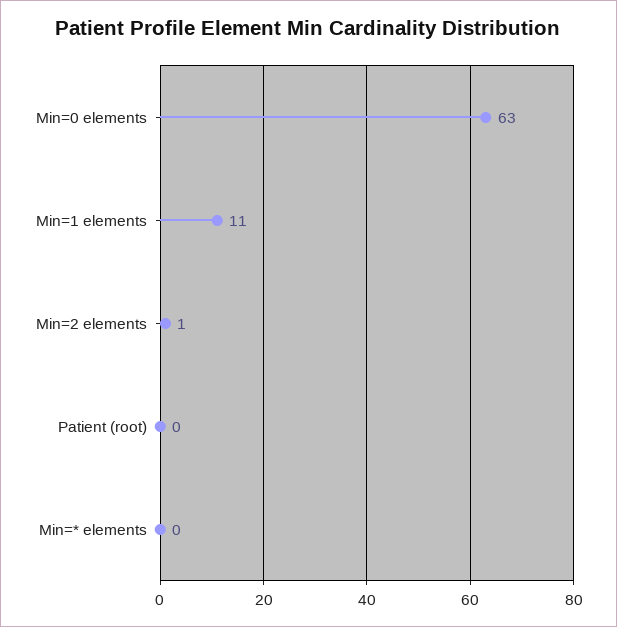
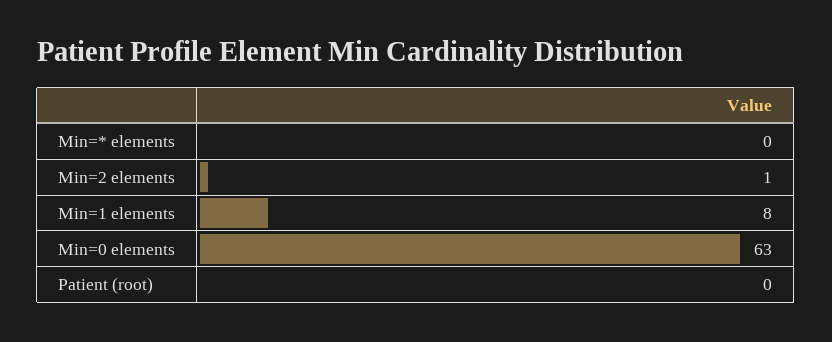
Min=1 elements: 11 -> 8

